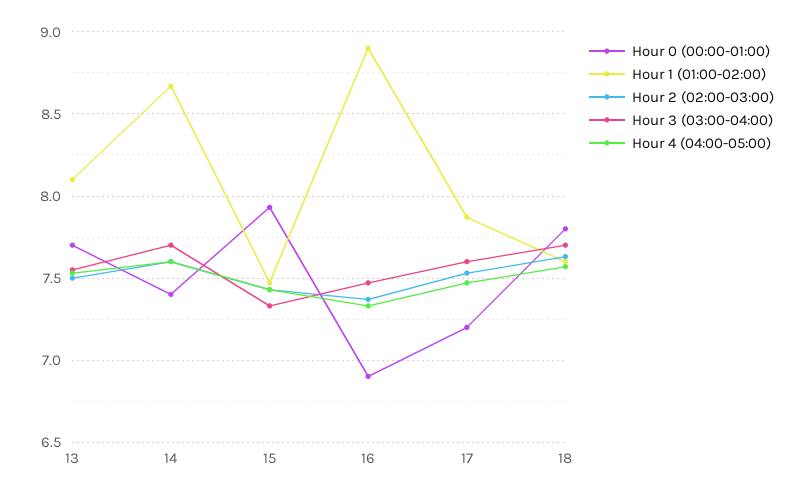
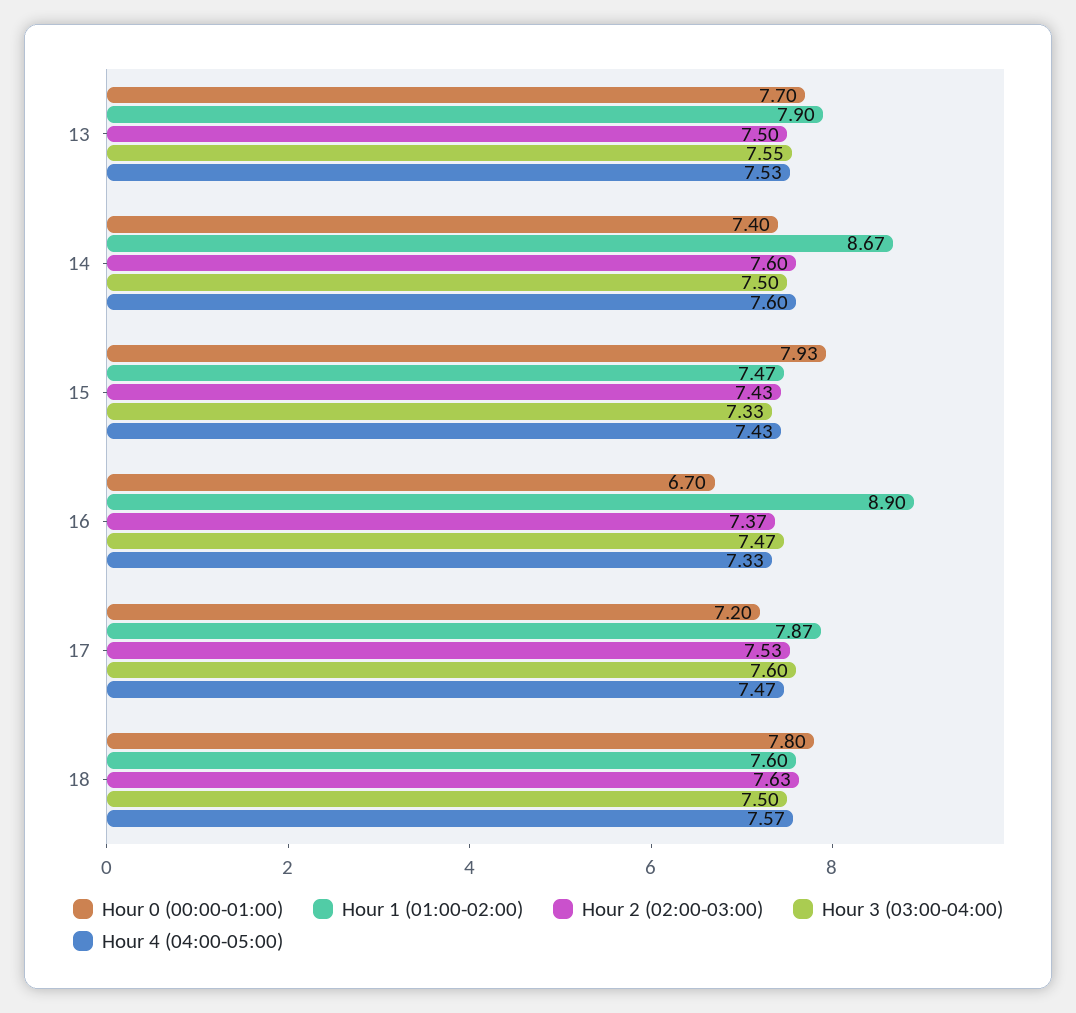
Hour 1 (01:00-02:00), 13: 8.1 -> 7.9
Hour 3 (03:00-04:00), 14: 7.7 -> 7.5
Hour 0 (00:00-01:00), 16: 6.9 -> 6.7
Hour 3 (03:00-04:00), 18: 7.7 -> 7.5

